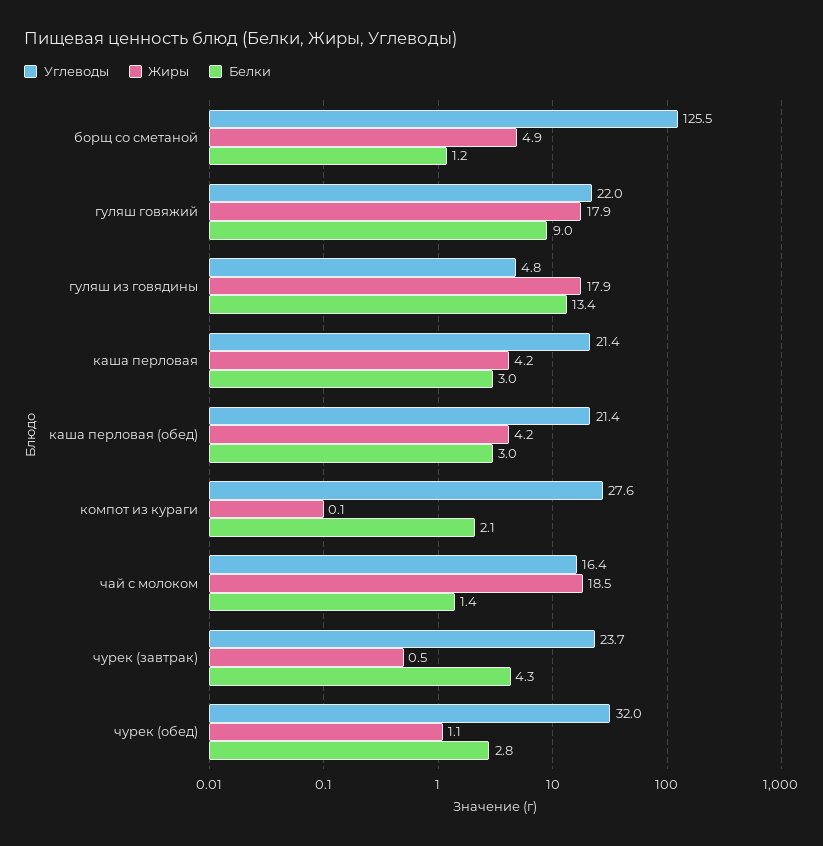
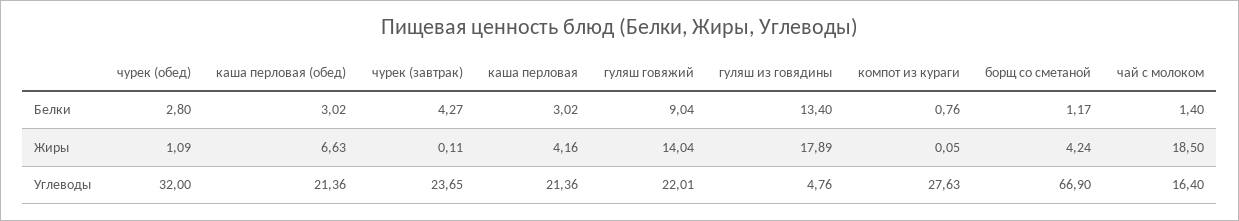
Углеводы, борщ со сметаной: 125.5 -> 66.9
Жиры, борщ со сметаной: 4.9 -> 4.24
Жиры, гуляш говяжий: 17.9 -> 14.04
Жиры, каша перловая (обед): 4.2 -> 6.63
Белки, компот из кураги: 2.1 -> 0.76
Жиры, чурек (завтрак): 0.5 -> 0.11

